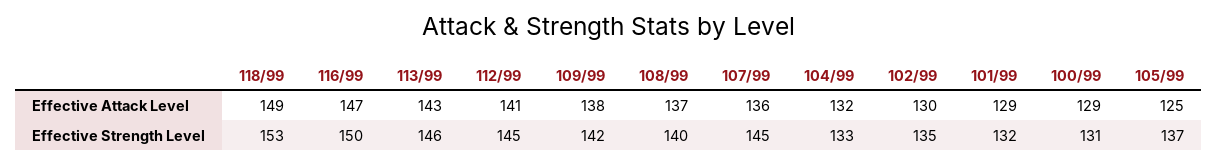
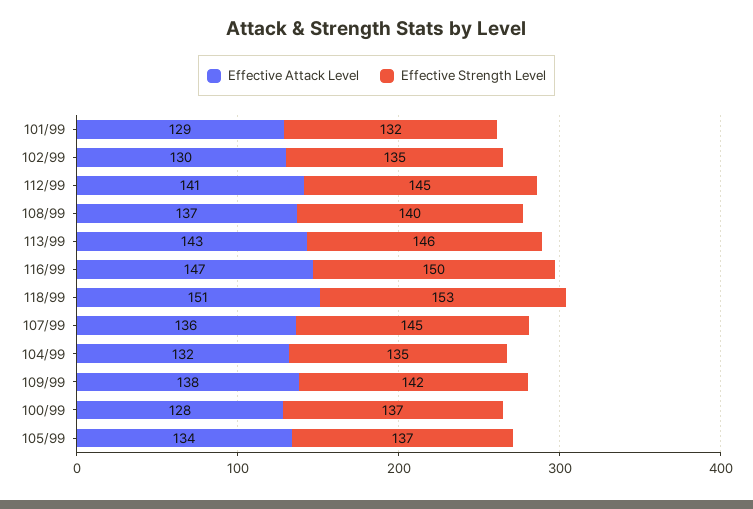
Effective Attack Level, 118/99: 149 -> 151
Effective Attack Level, 100/99: 129 -> 128
Effective Attack Level, 105/99: 125 -> 134
Effective Strength Level, 104/99: 133 -> 135
Effective Strength Level, 100/99: 131 -> 137

